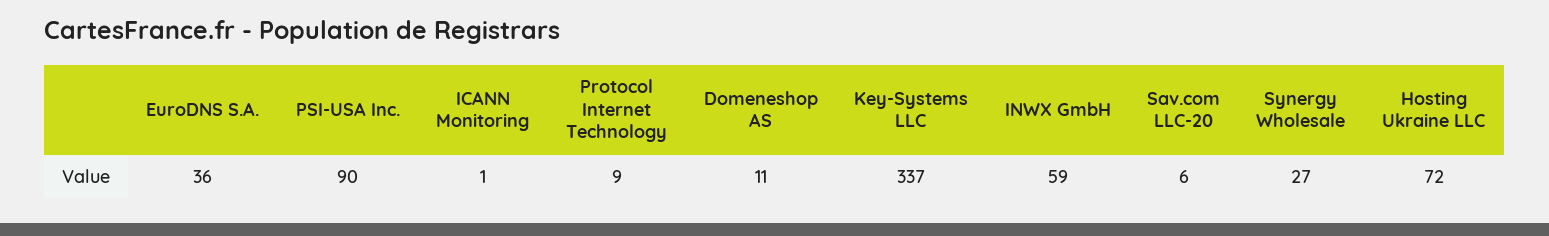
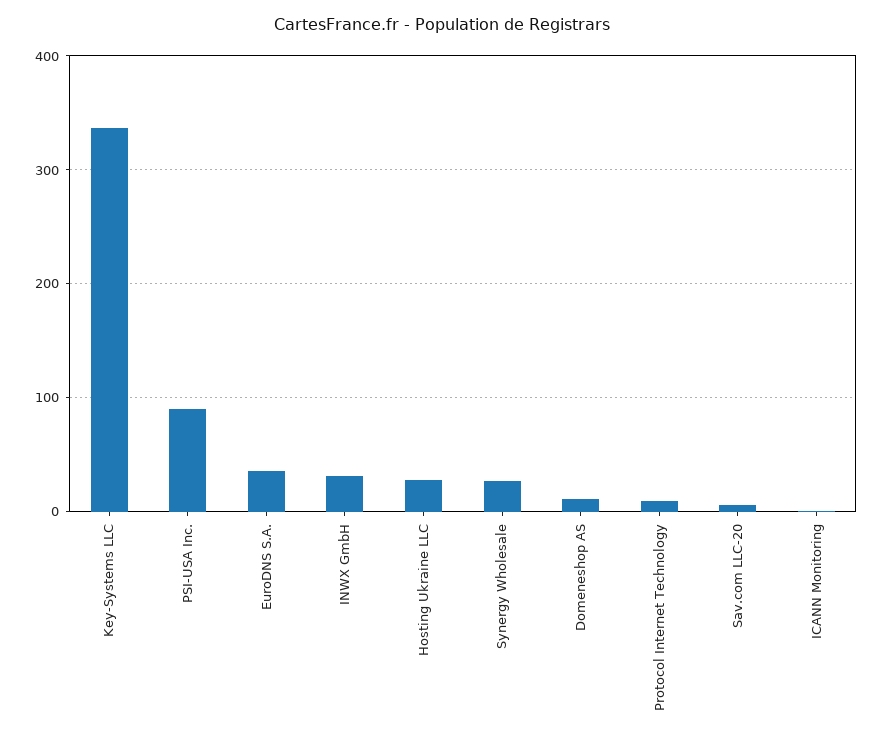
INWX GmbH: 59 -> 30
Hosting Ukraine LLC: 72 -> 30

